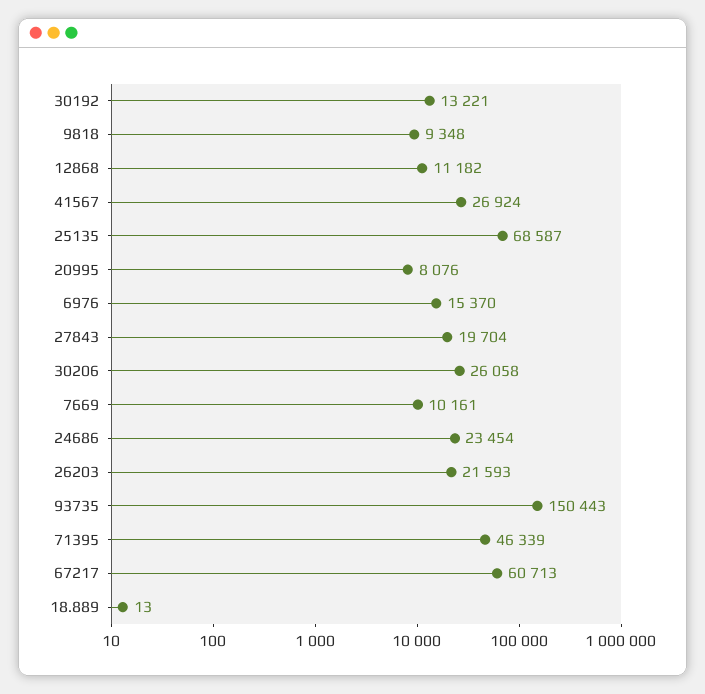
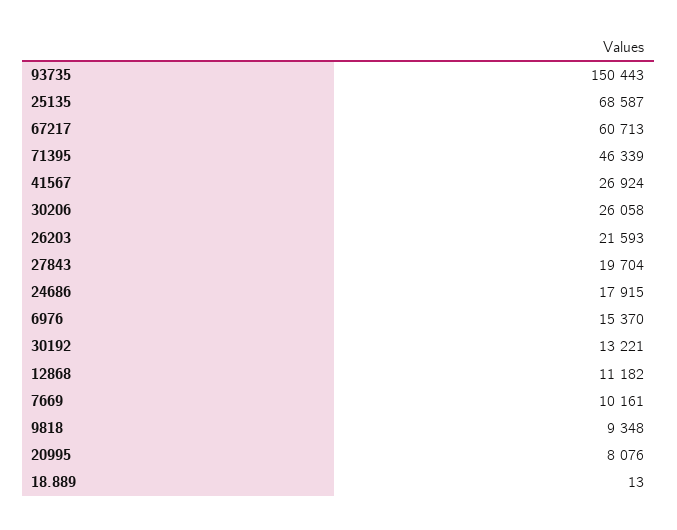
24686: 23454 -> 17915

